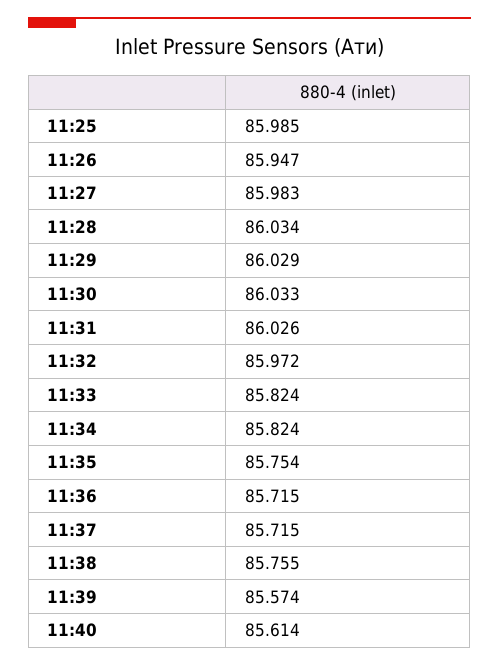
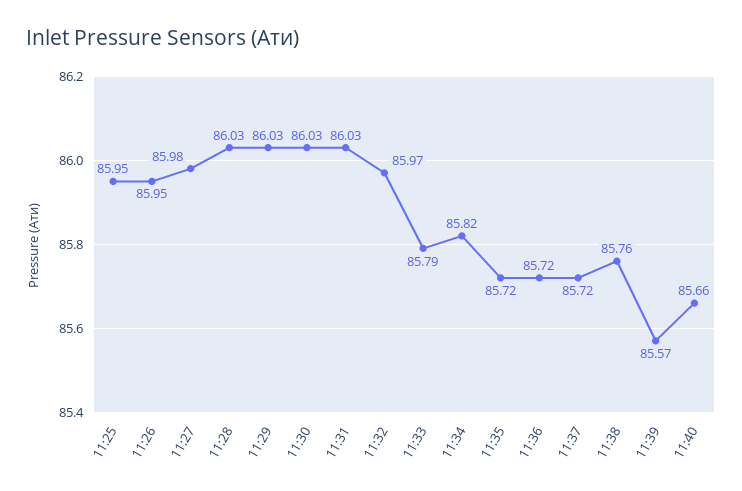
11:25: 85.985 -> 85.95
11:33: 85.824 -> 85.79
11:35: 85.754 -> 85.72
11:40: 85.614 -> 85.66

